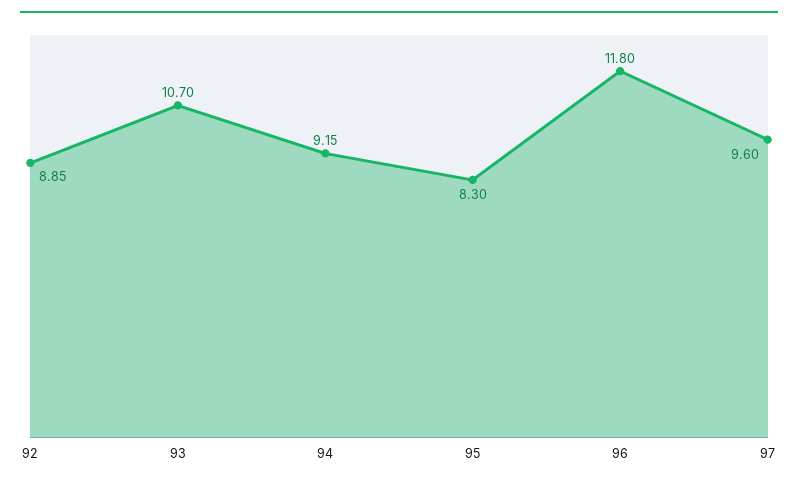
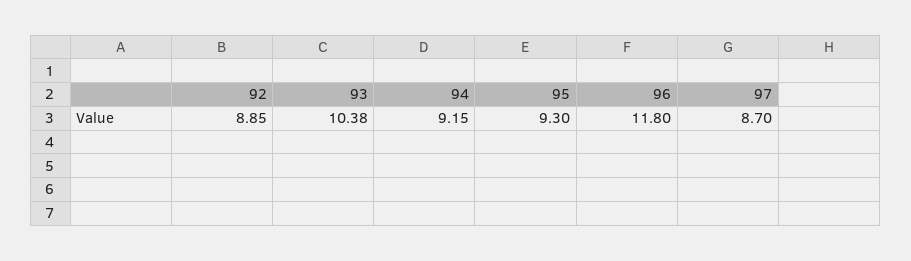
93: 10.7 -> 10.38
95: 8.3 -> 9.3
97: 9.6 -> 8.7

